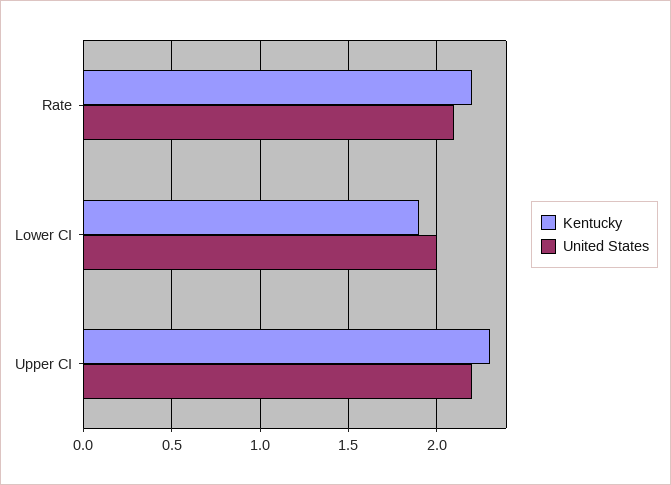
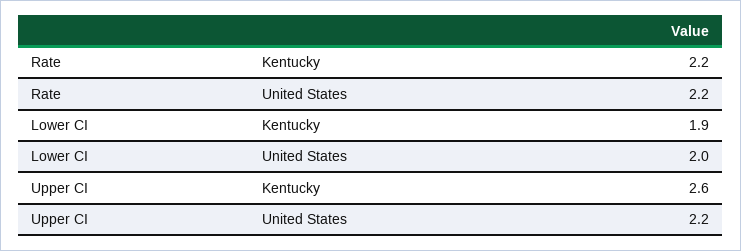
United States, Rate: 2.1 -> 2.2
Kentucky, Upper CI: 2.3 -> 2.6

